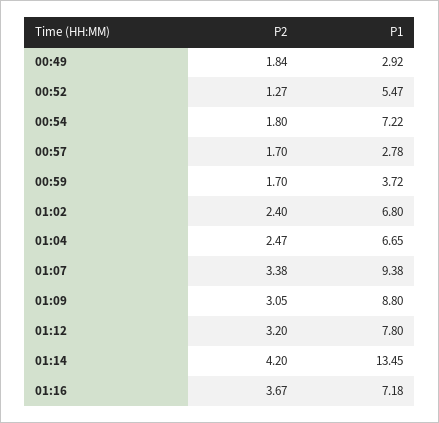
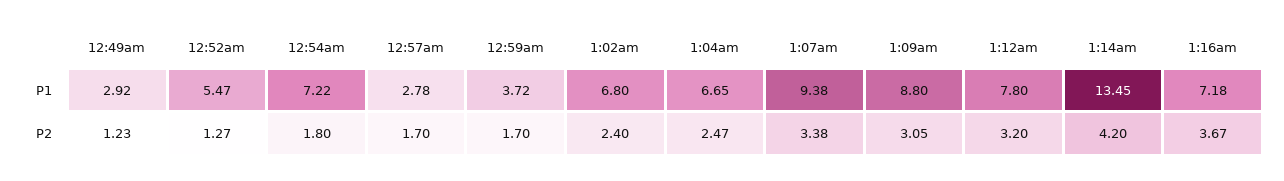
P2, 00:49: 1.84 -> 1.23

